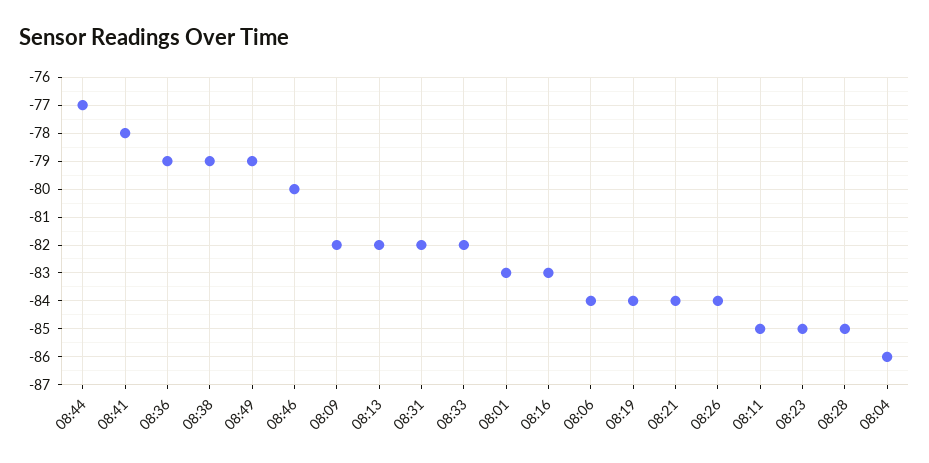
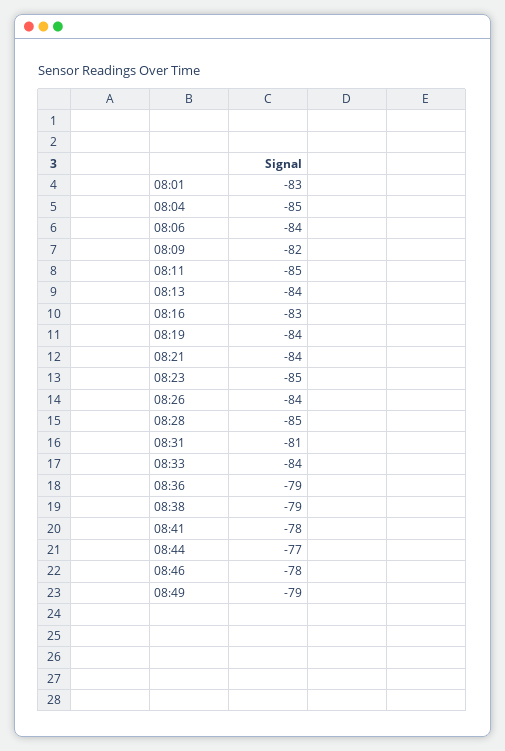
08:46: -80 -> -78
08:13: -82 -> -84
08:31: -82 -> -81
08:33: -82 -> -84
08:04: -86 -> -85

